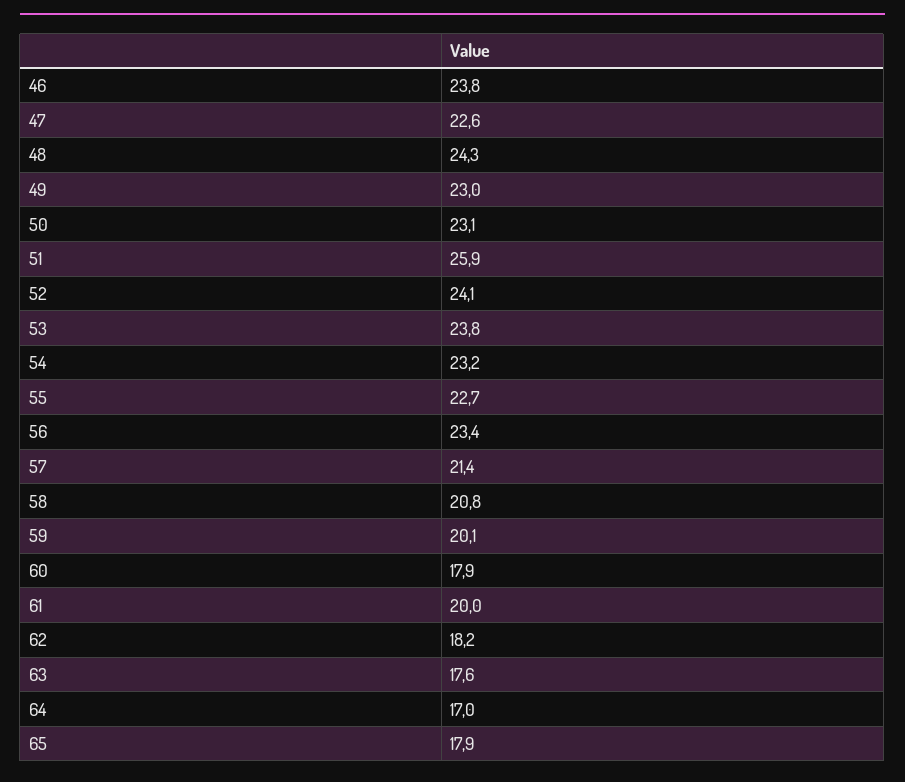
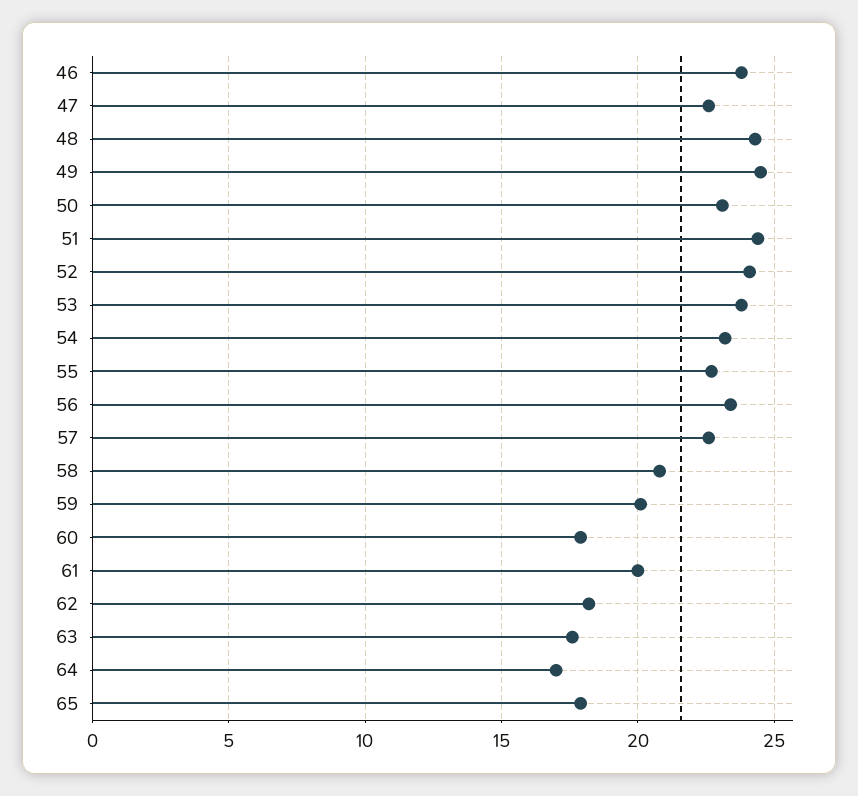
49: 23 -> 24.5
51: 25.9 -> 24.5
57: 21.4 -> 22.5

